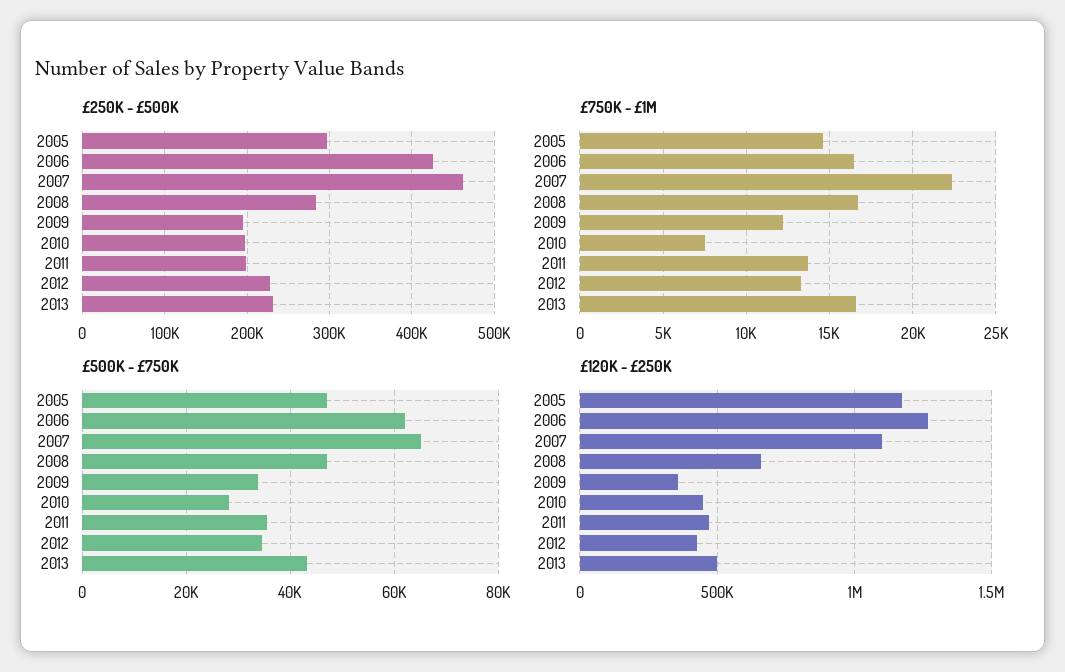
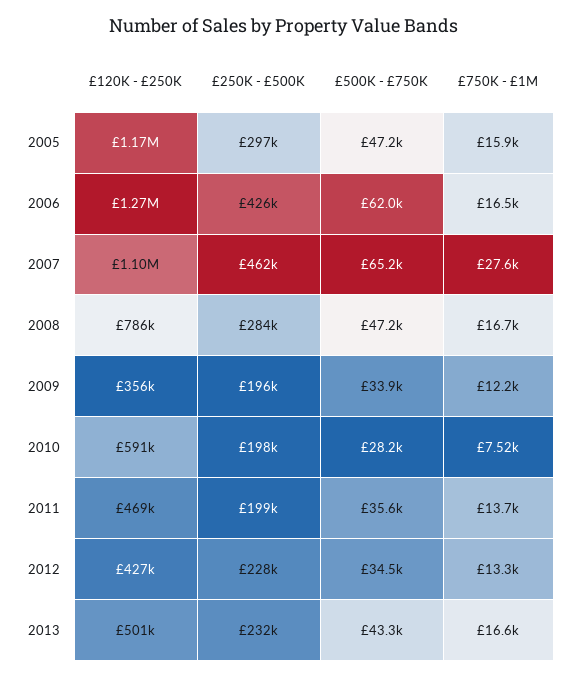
£750K - £1M, 2005: 14500 -> 15900
£750K - £1M, 2007: 22500 -> 27600
£120K - £250K, 2008: 650000 -> 786000
£120K - £250K, 2010: 450000 -> 591000

